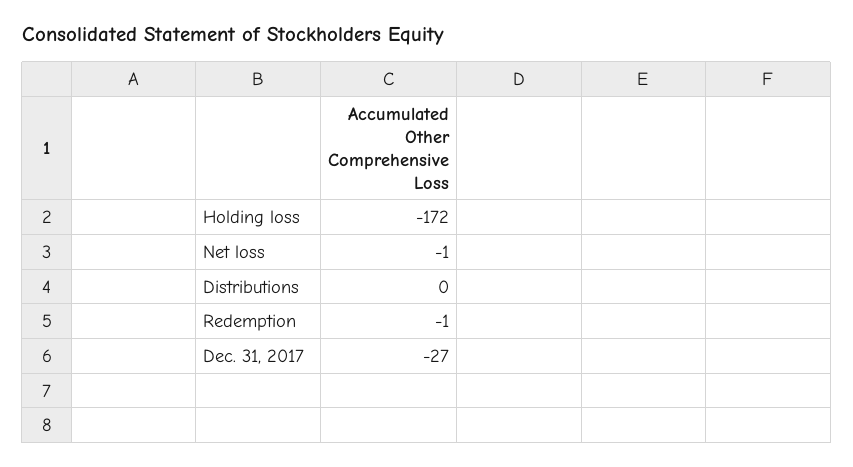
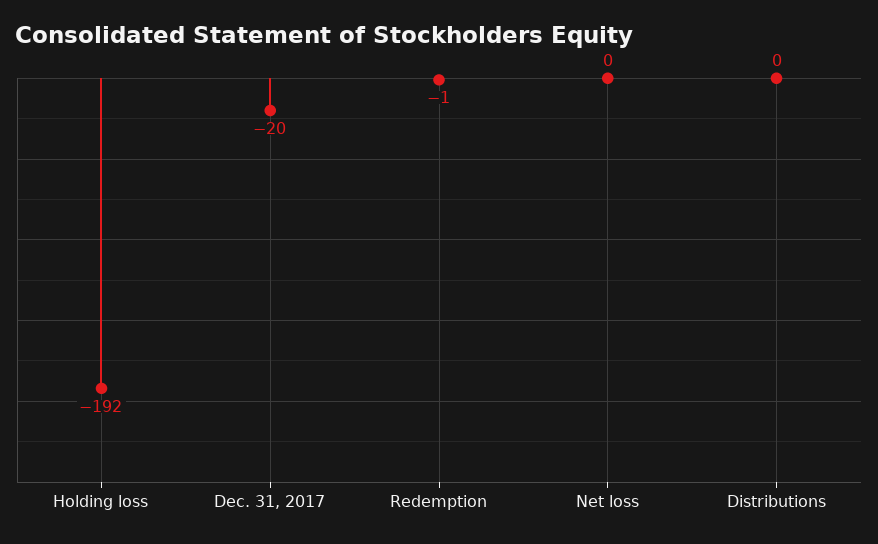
Holding loss: -172 -> -192
Net loss: -1 -> 0
Dec. 31, 2017: -27 -> -20

